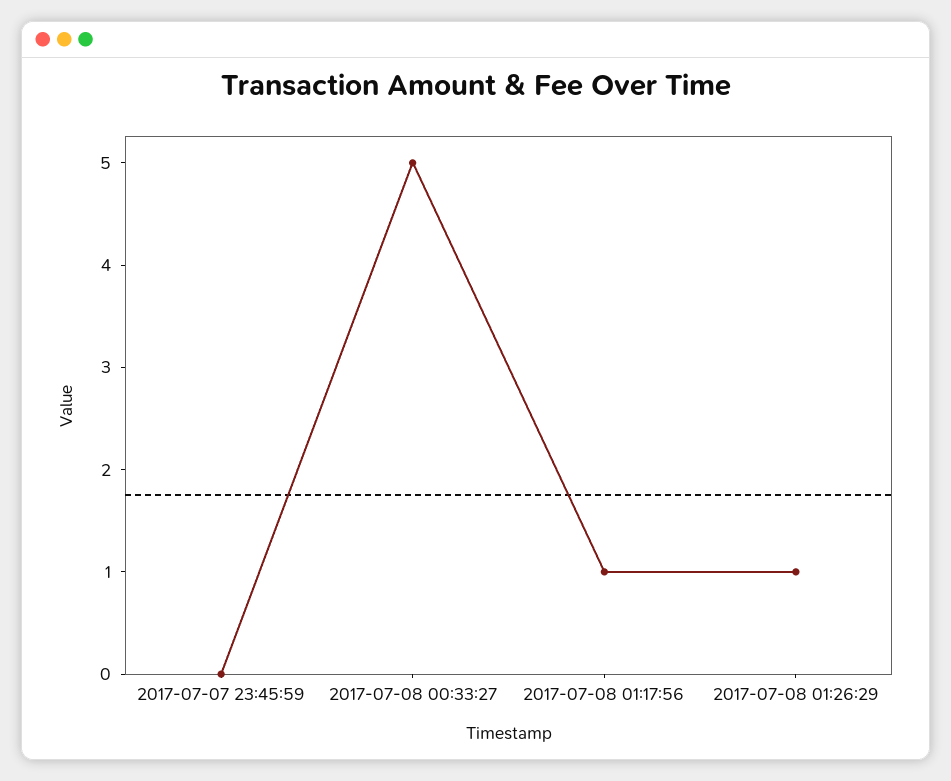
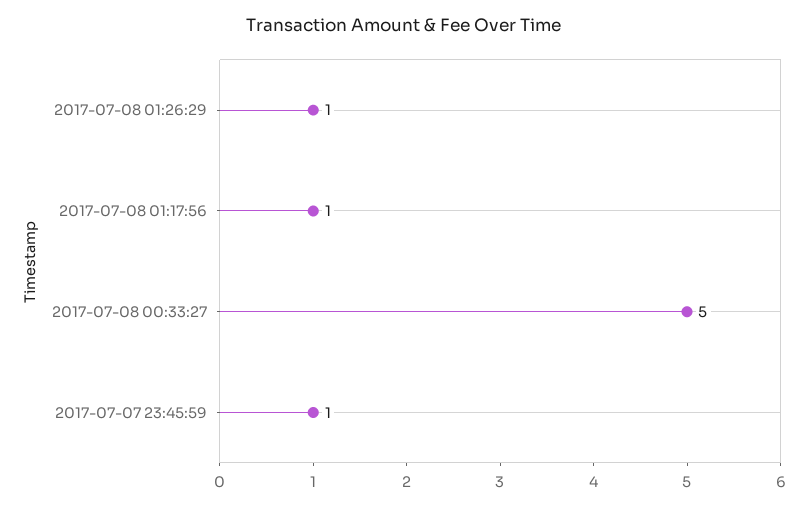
2017-07-07 23:45:59: 0 -> 1

